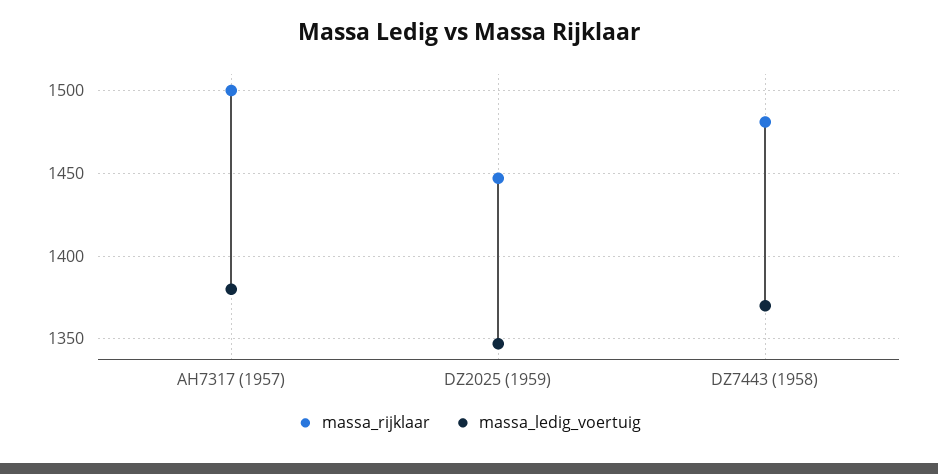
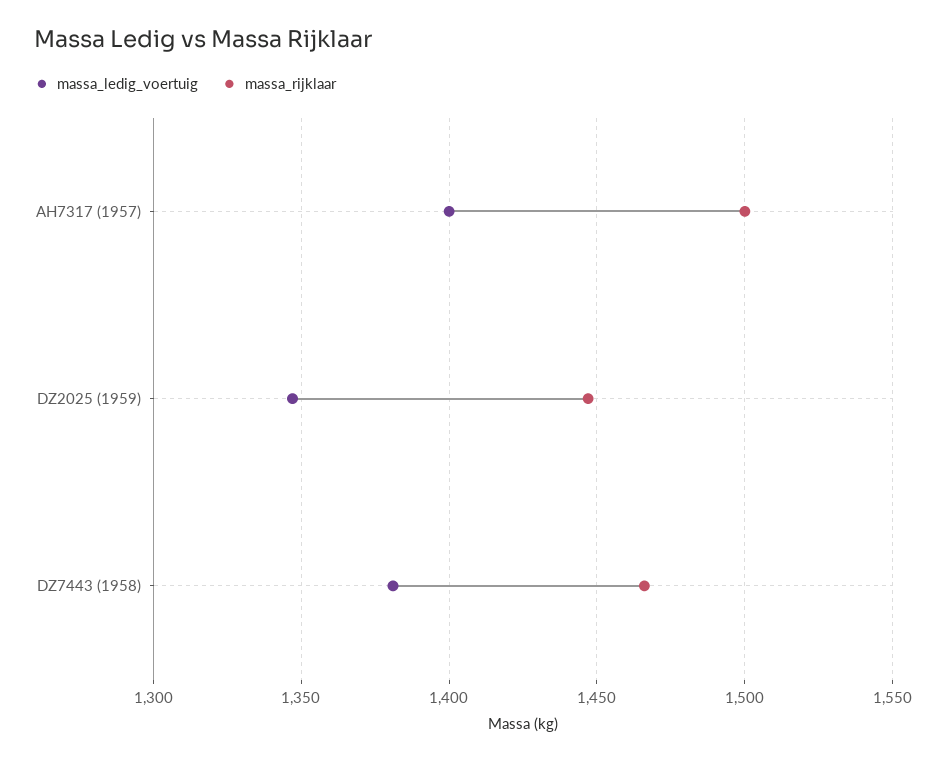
massa_ledig_voertuig, AH7317 (1957): 1380 -> 1400
massa_rijklaar, DZ7443 (1958): 1480 -> 1465
massa_ledig_voertuig, DZ7443 (1958): 1370 -> 1380

